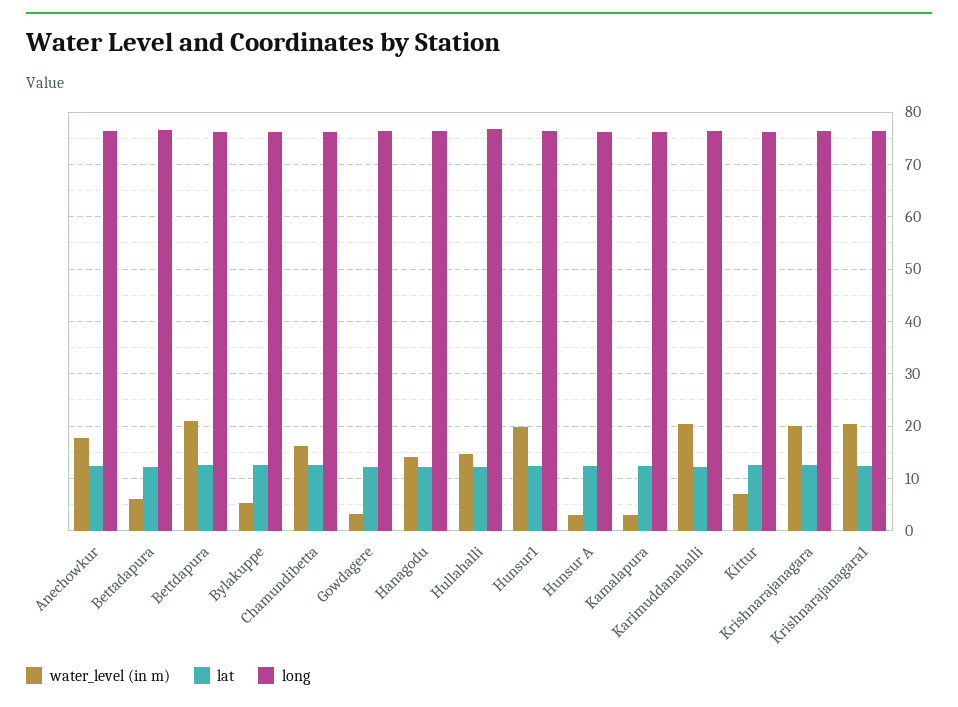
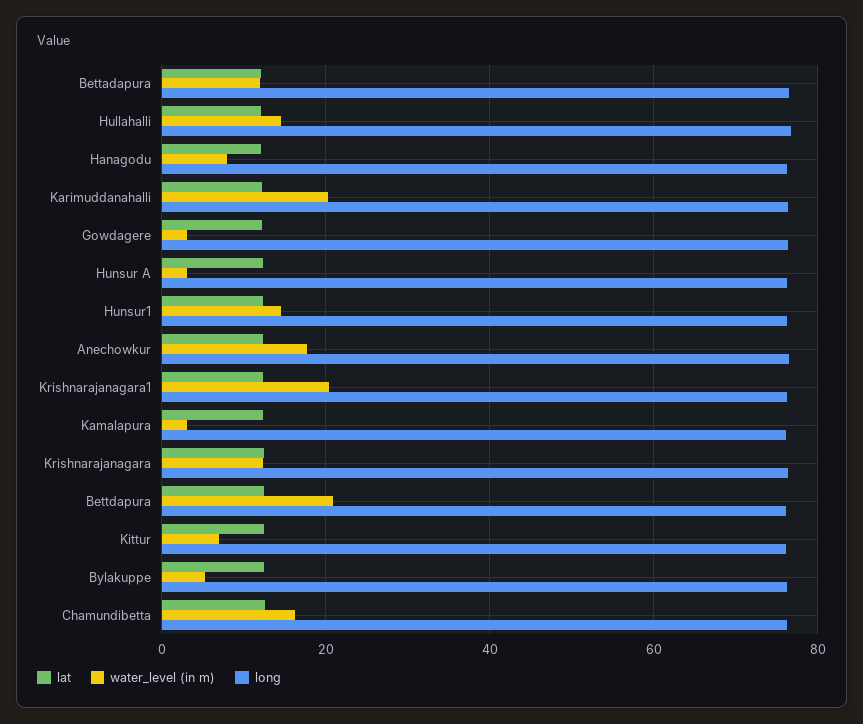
water_level (in m), Bettadapura: 6 -> 12
water_level (in m), Hanagodu: 14 -> 8
water_level (in m), Hunsur1: 20 -> 14
water_level (in m), Krishnarajanagara: 20 -> 12

